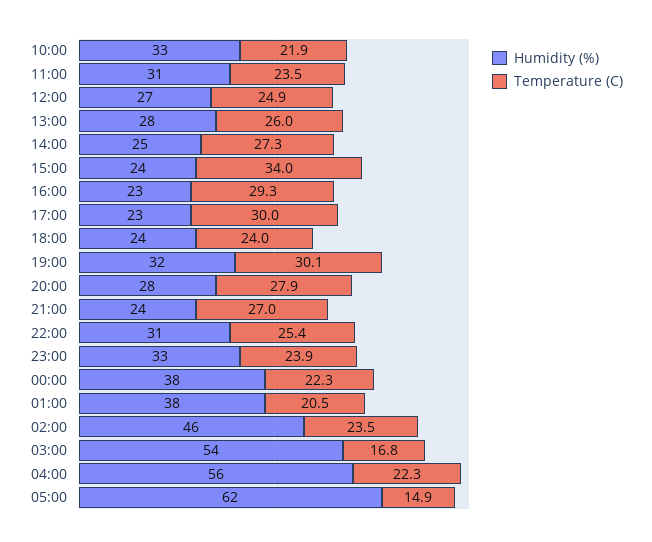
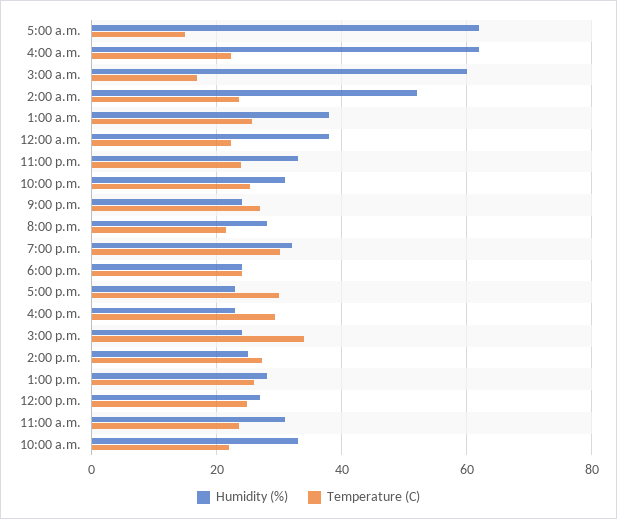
Temperature (C), 20:00: 27.9 -> 22
Temperature (C), 01:00: 20.5 -> 26
Humidity (%), 02:00: 46 -> 52
Humidity (%), 03:00: 54 -> 60
Humidity (%), 04:00: 56 -> 62

